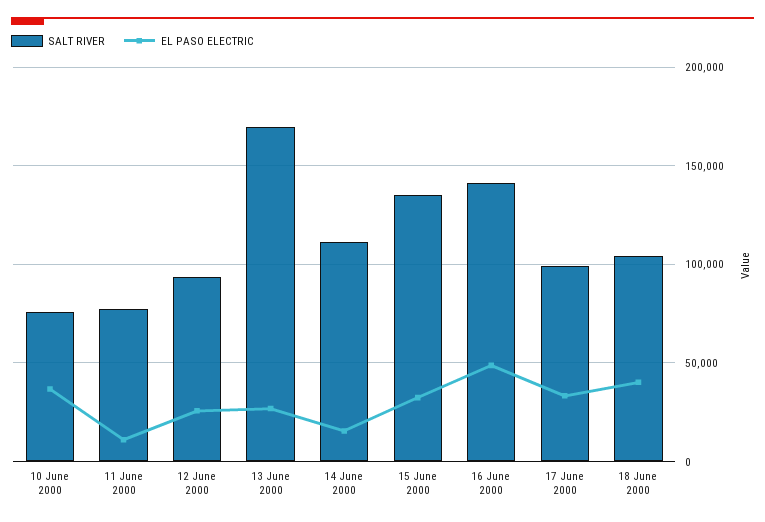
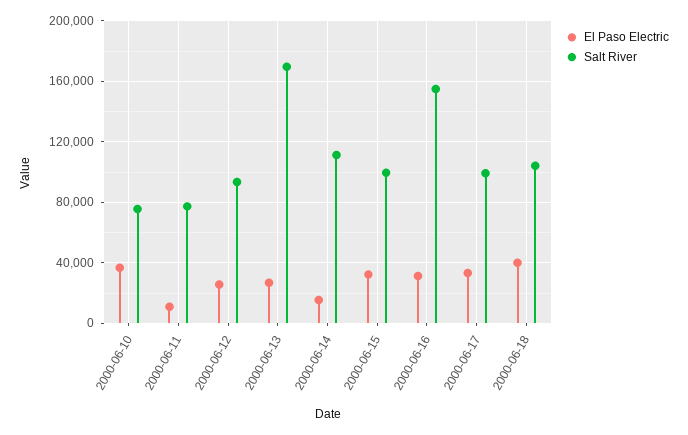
SALT RIVER, 15 June 2000: 135000 -> 100000
SALT RIVER, 16 June 2000: 140000 -> 155000
EL PASO ELECTRIC, 16 June 2000: 50000 -> 30000

